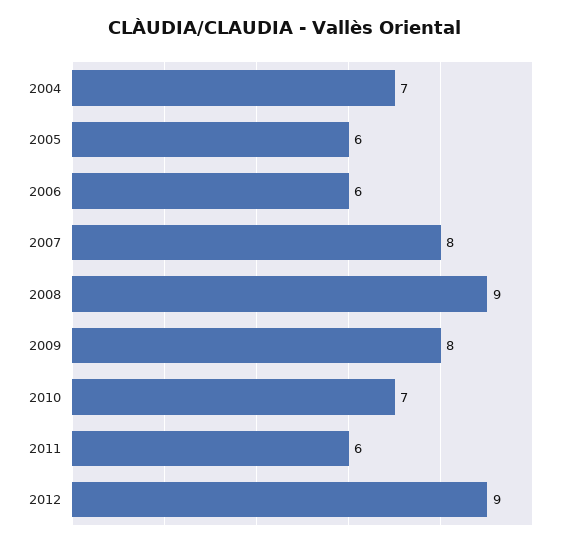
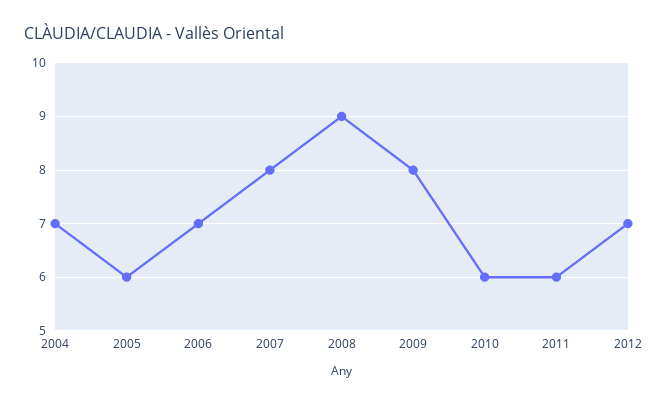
2006: 6 -> 7
2010: 7 -> 6
2012: 9 -> 7

